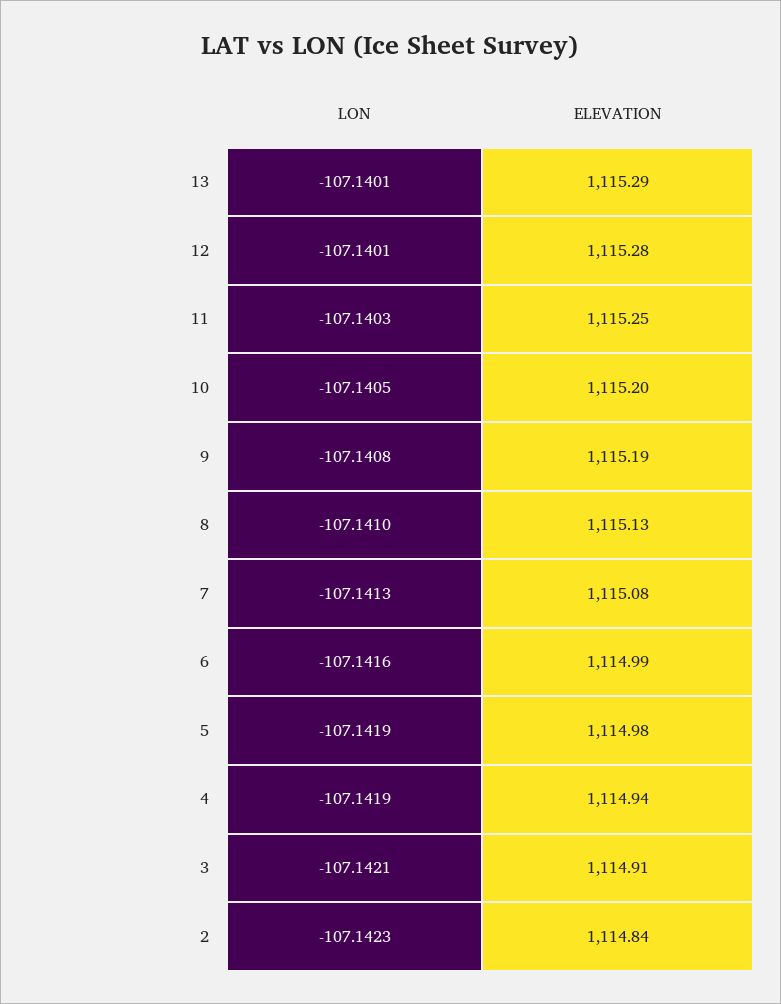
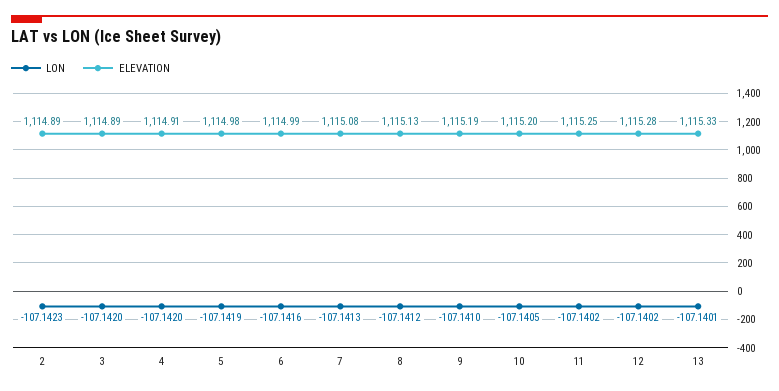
ELEVATION, 13: 1115.29 -> 1115.33
LON, 12: -107.1401 -> -107.1402
LON, 11: -107.1403 -> -107.1402
LON, 9: -107.1408 -> -107.141
LON, 8: -107.141 -> -107.1412
LON, 4: -107.1419 -> -107.142
ELEVATION, 4: 1114.94 -> 1114.91
LON, 3: -107.1421 -> -107.142
ELEVATION, 3: 1114.91 -> 1114.89
ELEVATION, 2: 1114.84 -> 1114.89

